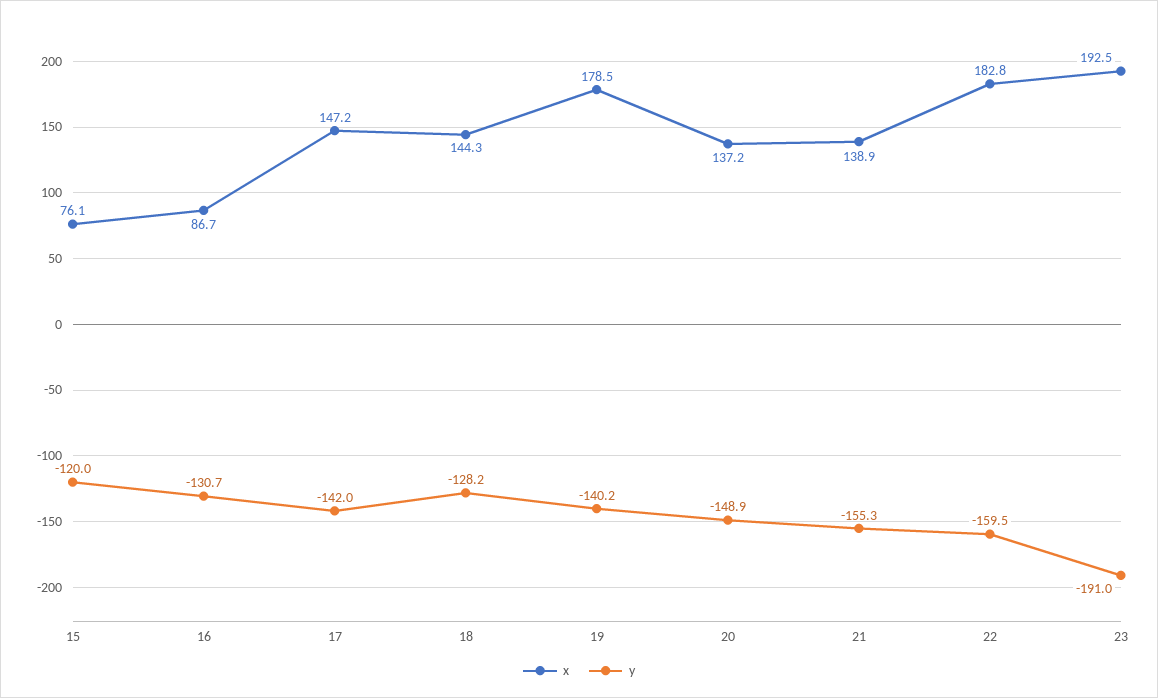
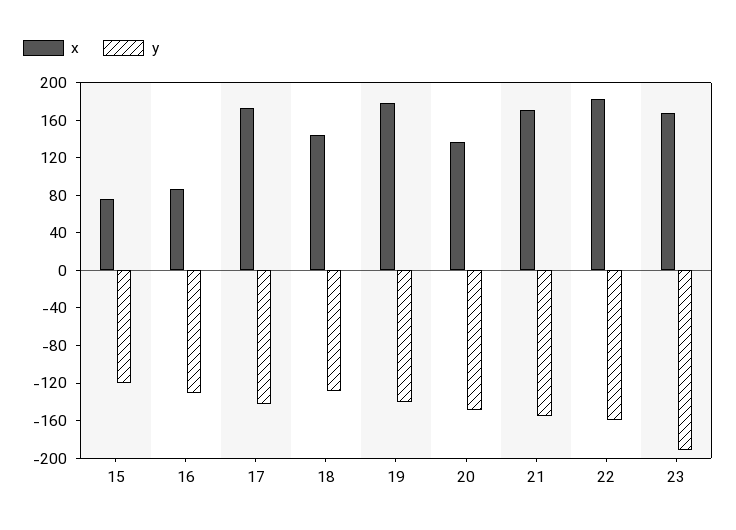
x, 17: 147.2 -> 170
x, 21: 138.9 -> 170
x, 23: 192.5 -> 170

